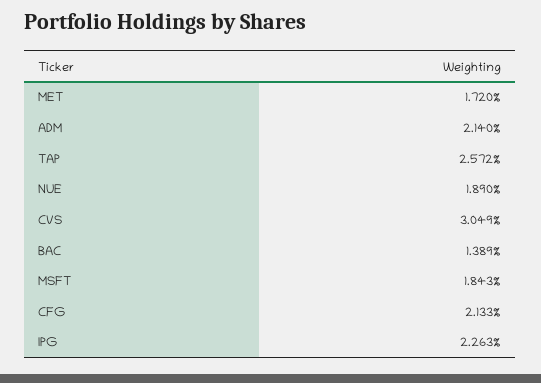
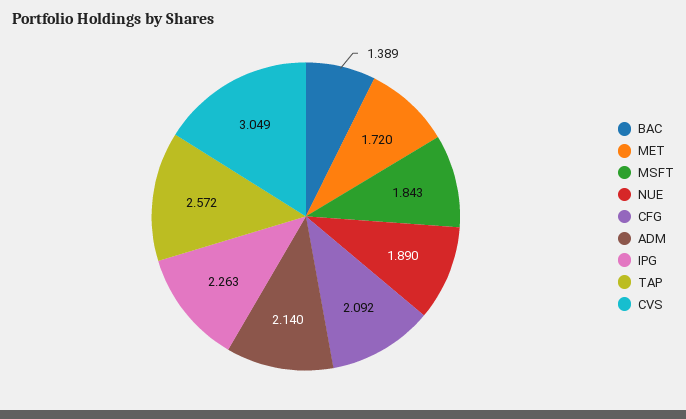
CFG: 2.133 -> 2.092

